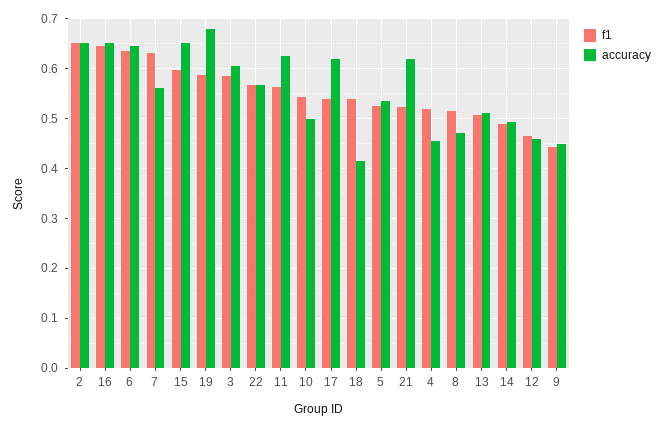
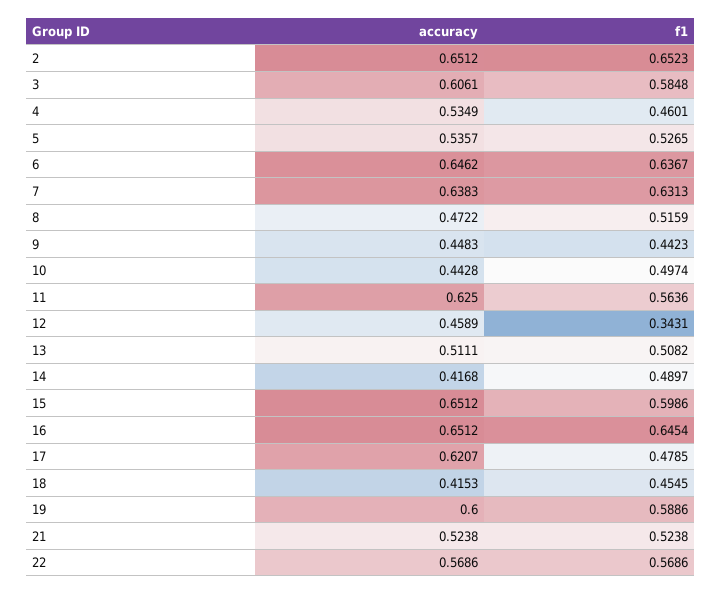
accuracy, 7: 0.56 -> 0.6383
accuracy, 19: 0.68 -> 0.6
f1, 10: 0.54 -> 0.4974
accuracy, 10: 0.5 -> 0.4428
f1, 17: 0.54 -> 0.4785
f1, 18: 0.54 -> 0.4545
accuracy, 21: 0.62 -> 0.5238
f1, 4: 0.52 -> 0.4601
accuracy, 4: 0.46 -> 0.5349
accuracy, 14: 0.5 -> 0.4168
f1, 12: 0.46 -> 0.3431

